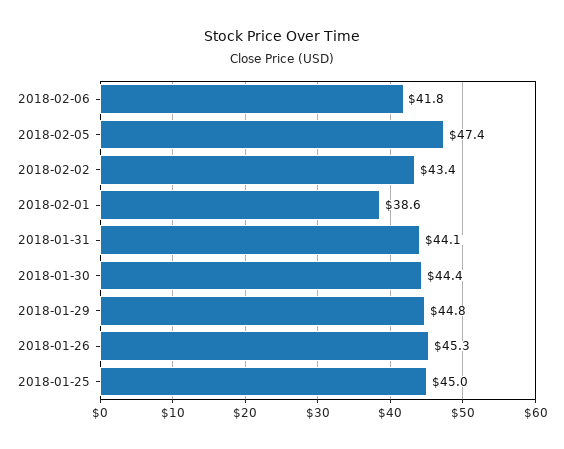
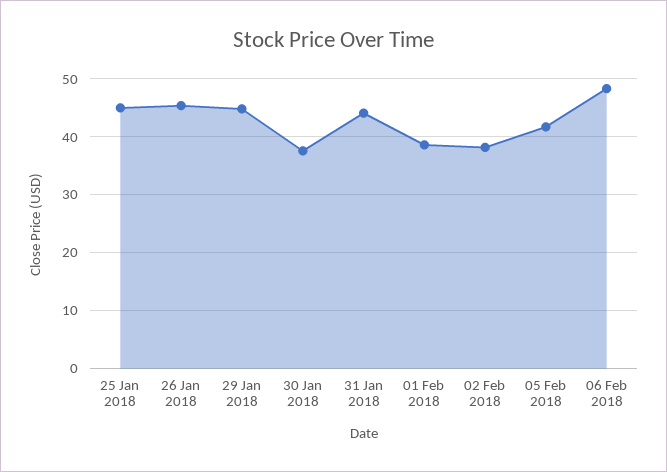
2018-02-06: 41.8 -> 48
2018-02-05: 47.4 -> 42
2018-02-02: 43.4 -> 38
2018-01-30: 44.4 -> 38

